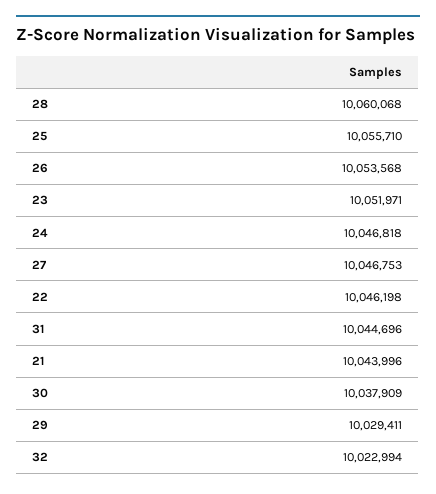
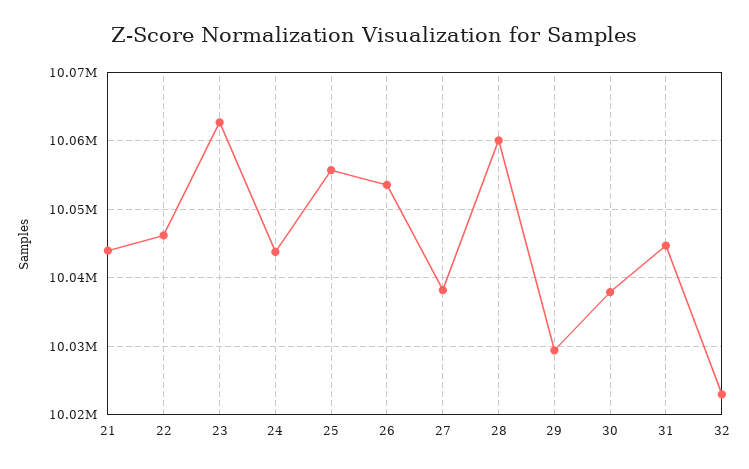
23: 10051971 -> 10063000
24: 10046818 -> 10044000
27: 10046753 -> 10038000

